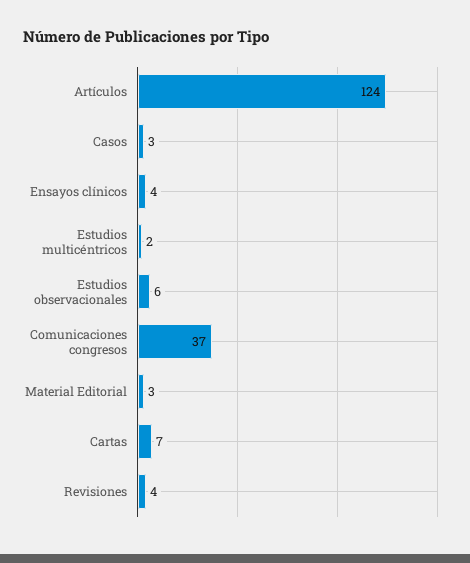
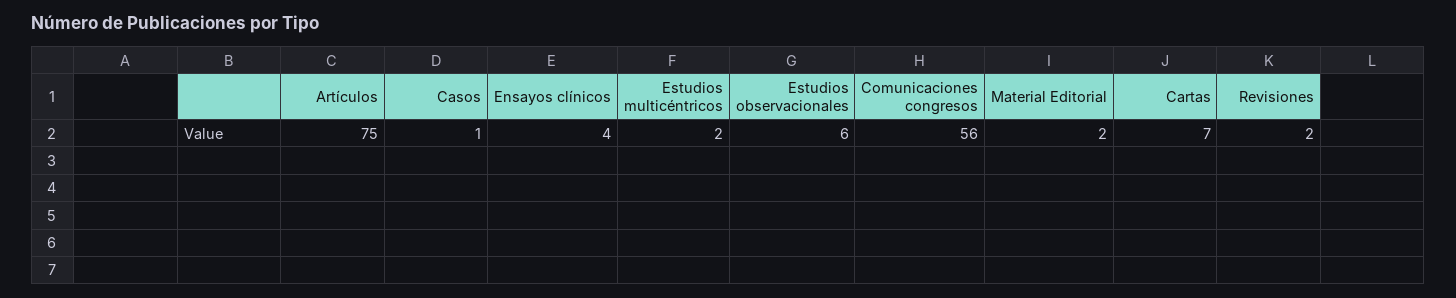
Artículos: 124 -> 75
Casos: 3 -> 1
Comunicaciones congresos: 37 -> 56
Material Editorial: 3 -> 2
Revisiones: 4 -> 2

